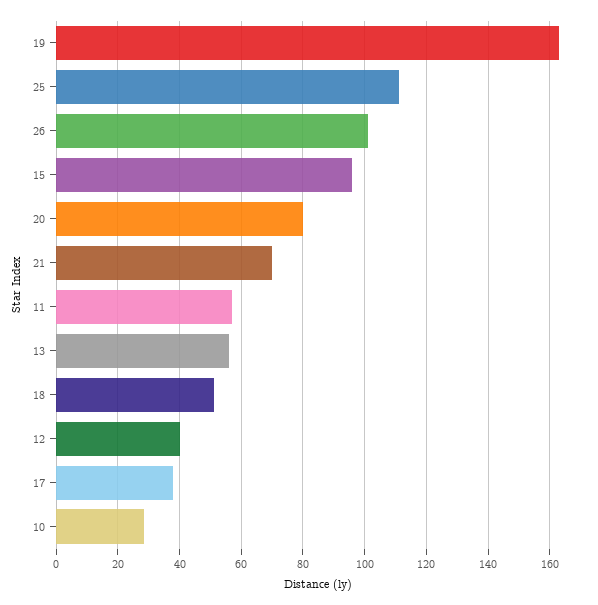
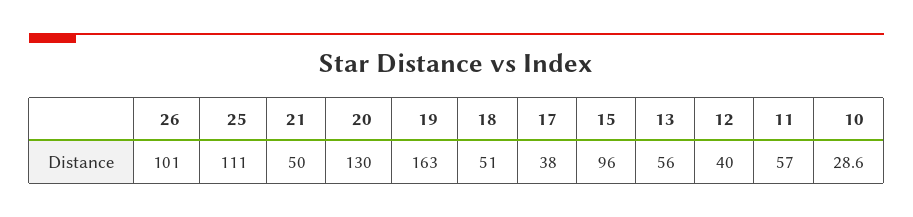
20: 80 -> 130
21: 70 -> 50

